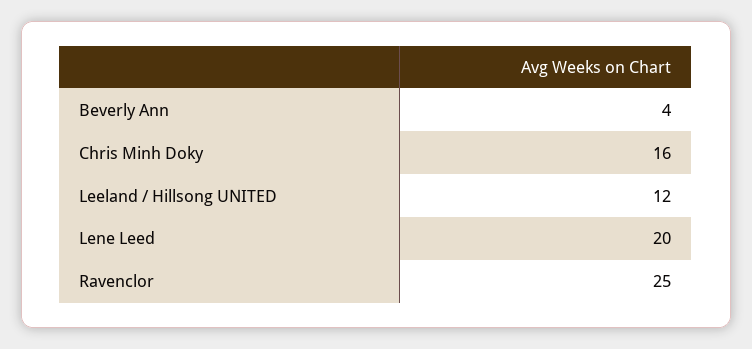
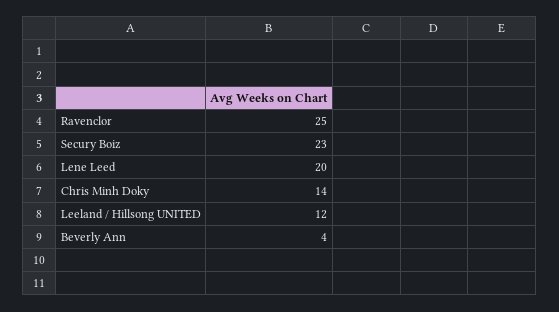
Chris Minh Doky: 16 -> 14
Secury Boiz: none -> 23

